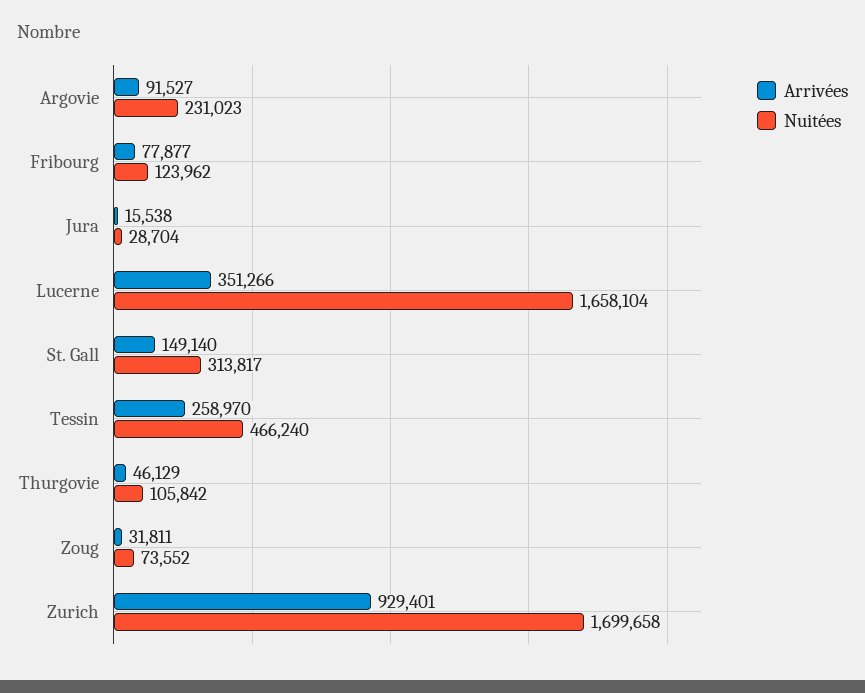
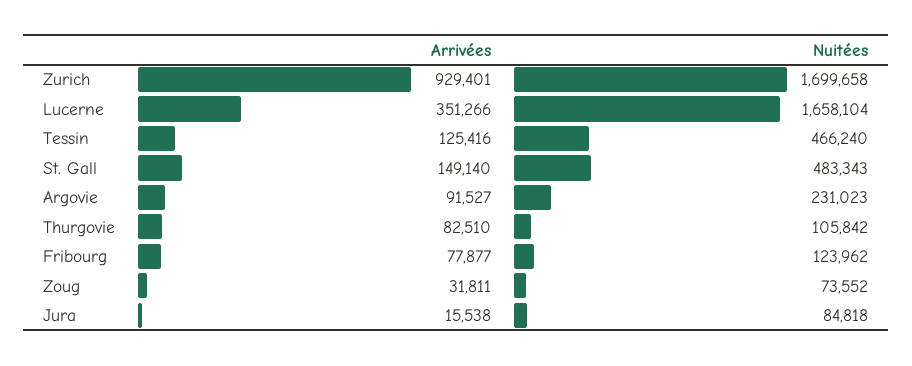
Nuitées, Jura: 28704 -> 84818
Nuitées, St. Gall: 313817 -> 483343
Arrivées, Tessin: 258970 -> 125416
Arrivées, Thurgovie: 46129 -> 82510

